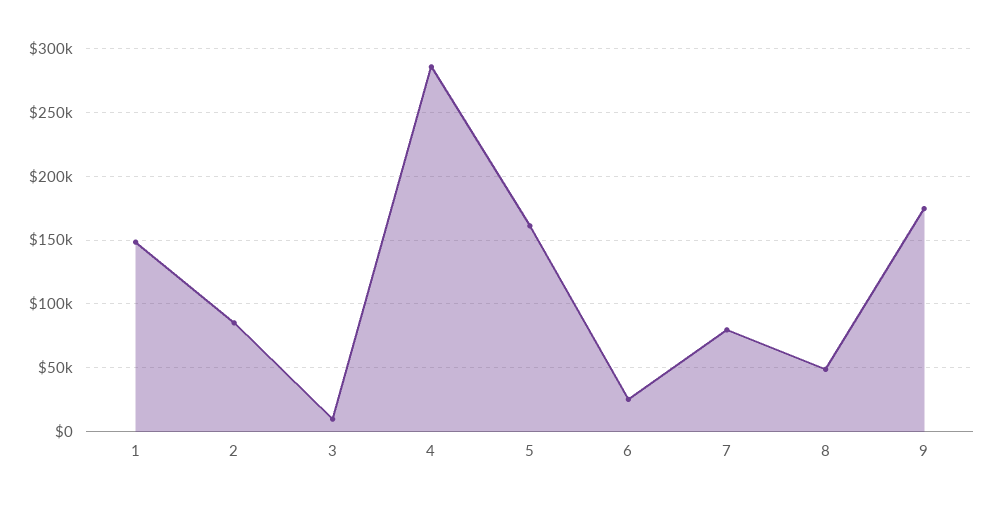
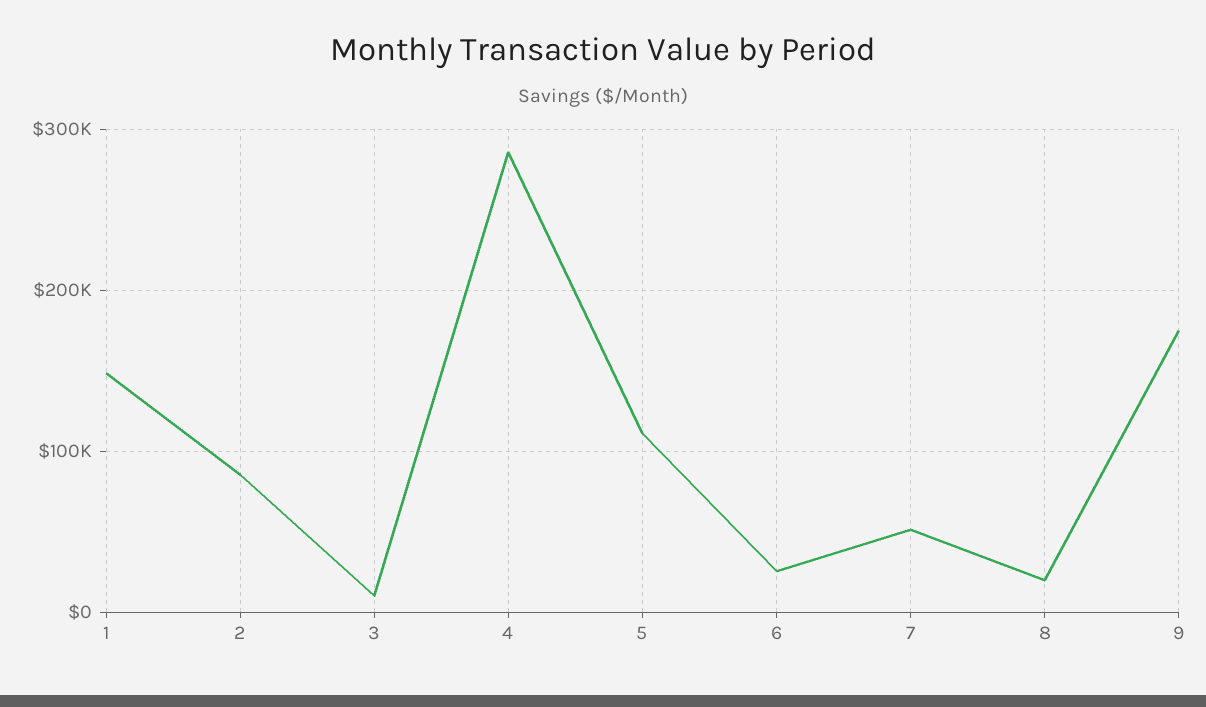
5: 160000 -> 110000
7: 80000 -> 50000
8: 50000 -> 20000

